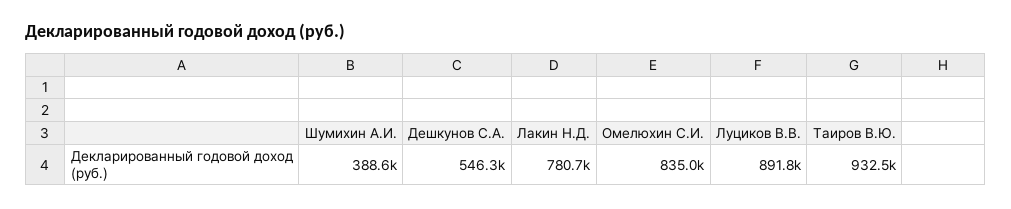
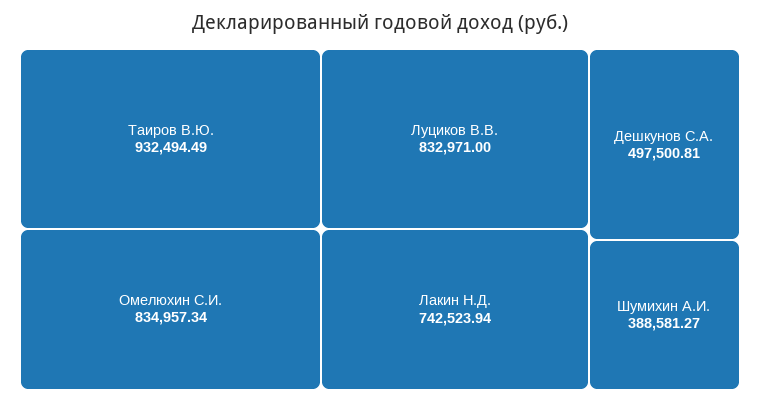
Дешкунов С.А.: 546300 -> 497500.81
Лакин Н.Д.: 780700 -> 742523.94
Луциков В.В.: 891800 -> 832971

